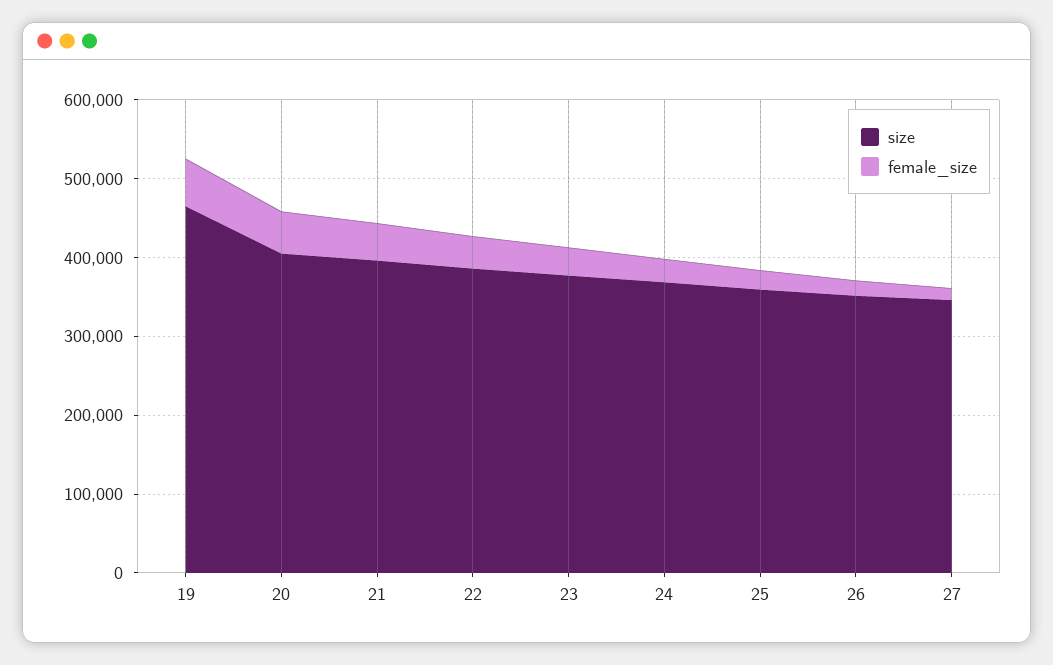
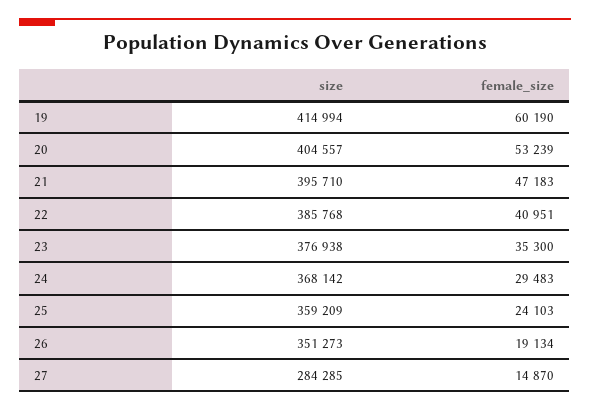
size, 19: 460000 -> 414994
size, 27: 340000 -> 284285

